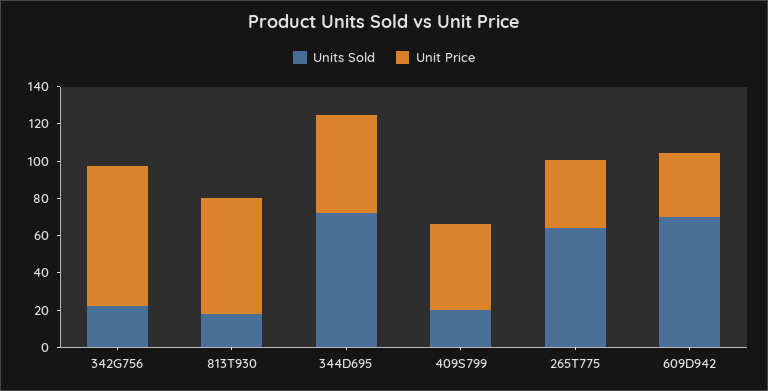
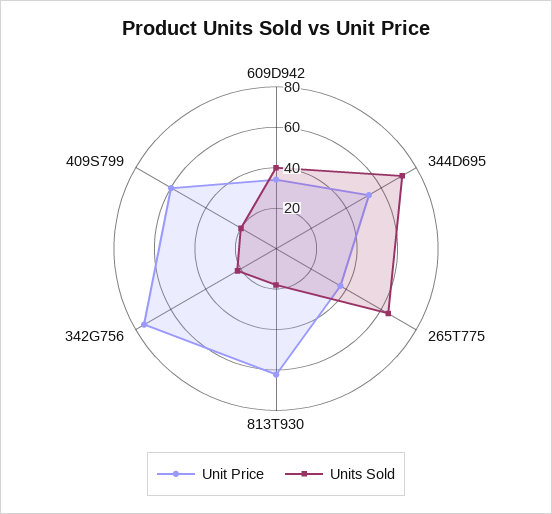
Unit Price, 409S799: 45 -> 60
Units Sold, 609D942: 70 -> 40

